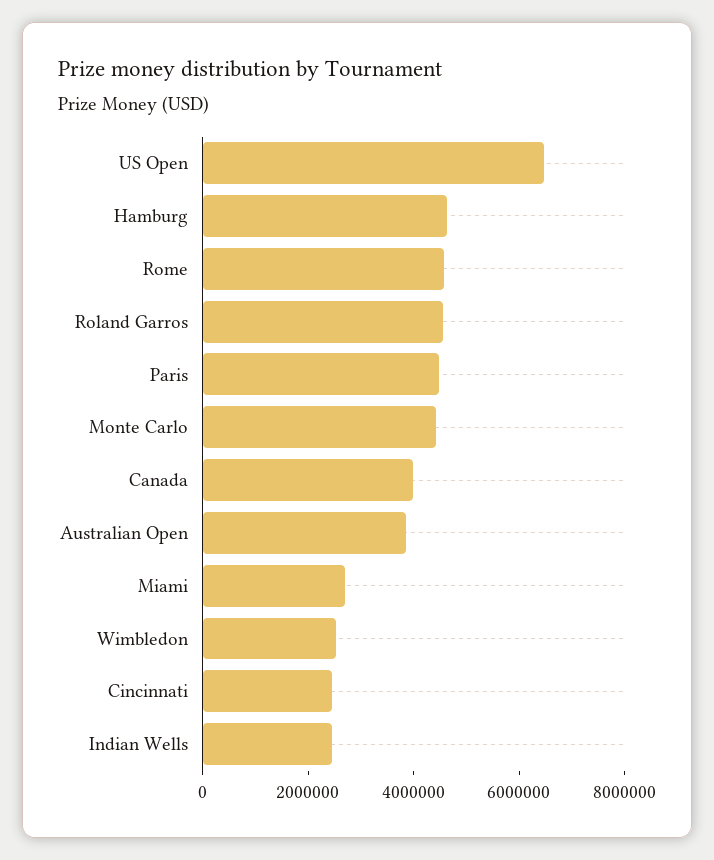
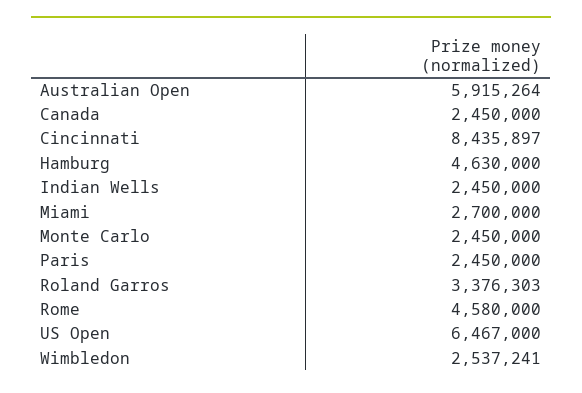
Roland Garros: 4500000 -> 3376303
Paris: 4500000 -> 2450000
Monte Carlo: 4500000 -> 2450000
Canada: 4000000 -> 2450000
Australian Open: 4000000 -> 5915264
Cincinnati: 2500000 -> 8435897

